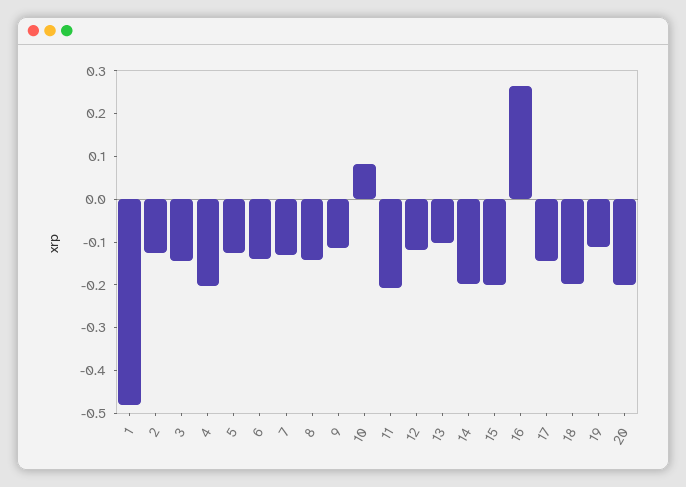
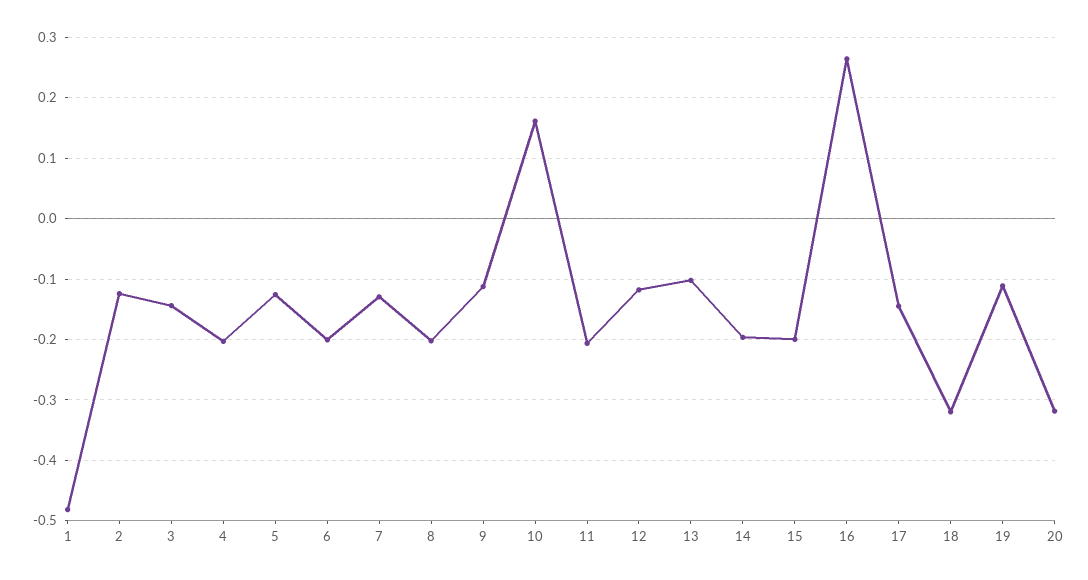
6: -0.14 -> -0.2
8: -0.14 -> -0.2
10: 0.08 -> 0.16
18: -0.2 -> -0.32
20: -0.2 -> -0.32

